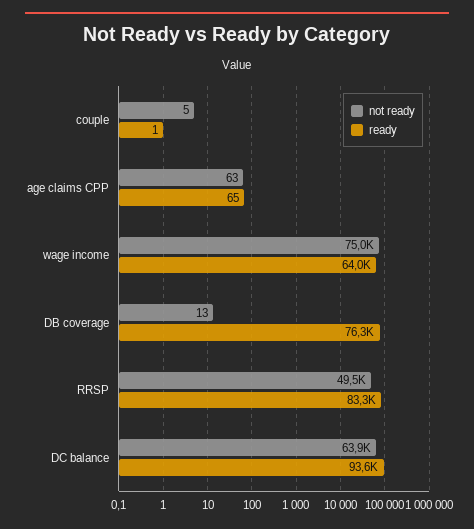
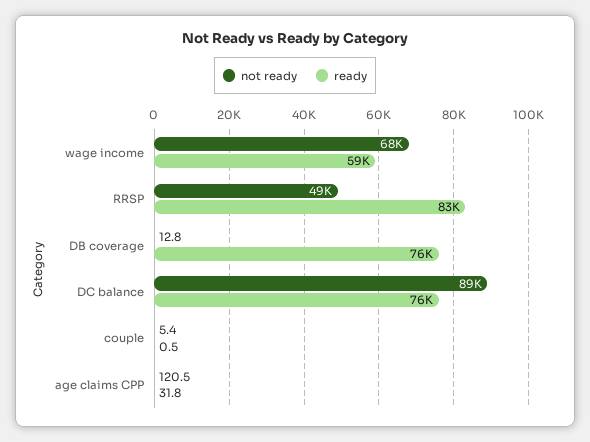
not ready, age claims CPP: 63 -> 120.5
ready, age claims CPP: 65 -> 31.8
not ready, wage income: 75000 -> 68000
ready, wage income: 64000 -> 59000
not ready, DC balance: 63900 -> 89000
ready, DC balance: 93600 -> 76000

